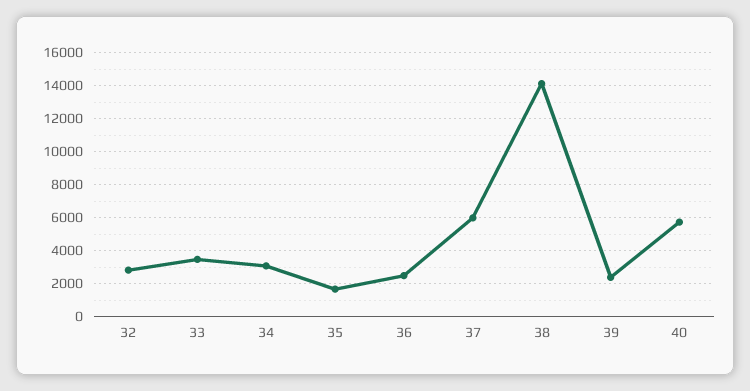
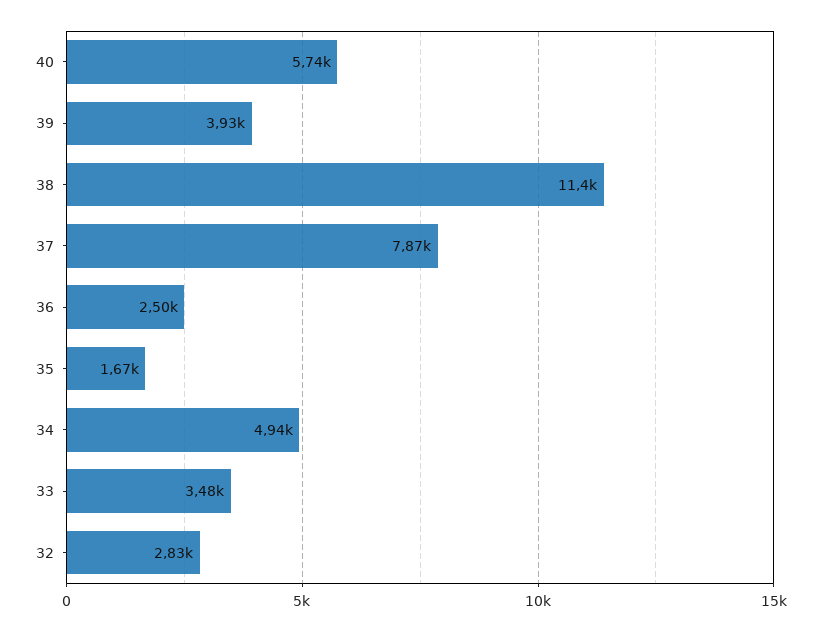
34: 3000 -> 4940
37: 6000 -> 7870
38: 14000 -> 11400
39: 2500 -> 3930

